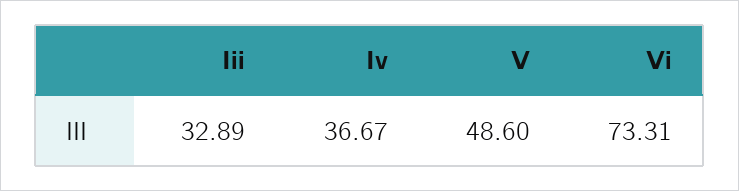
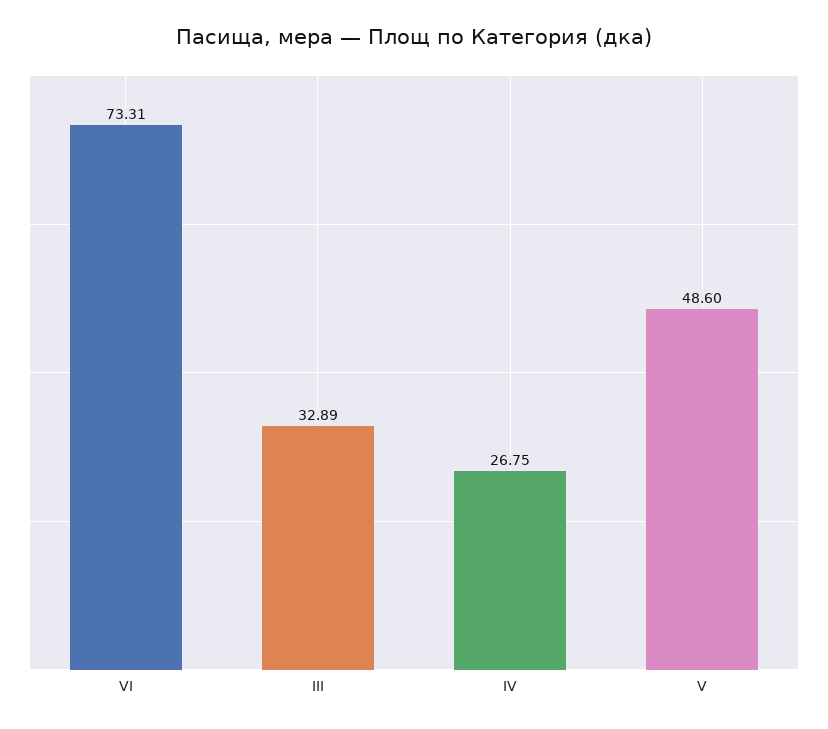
Iv: 36.67 -> 26.75

